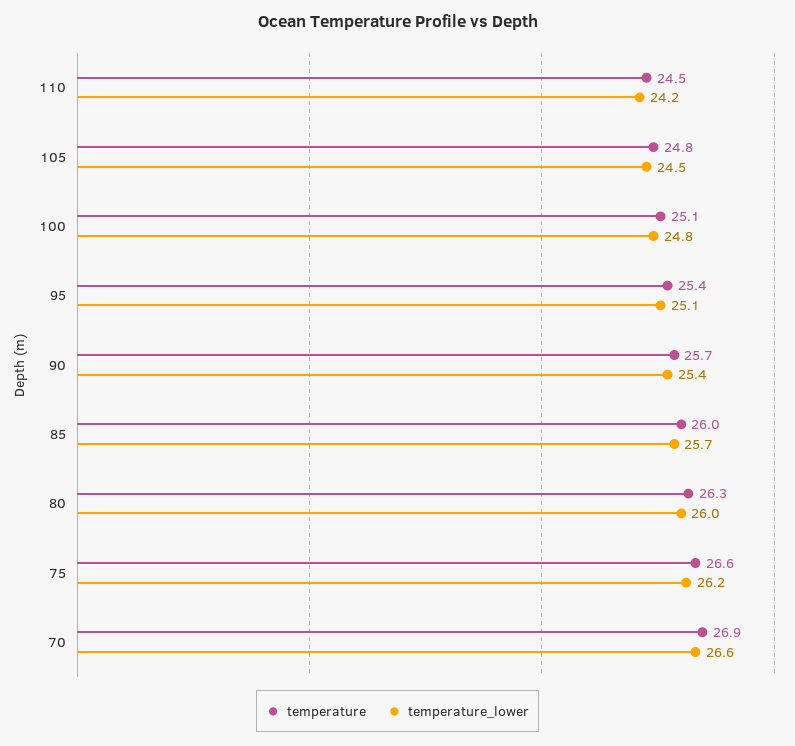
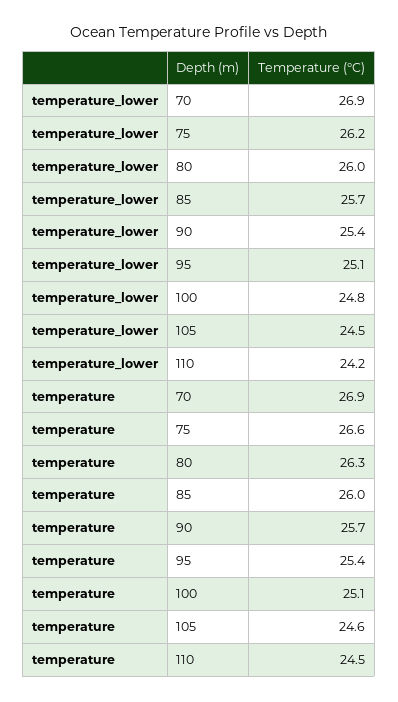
temperature, 105: 24.8 -> 24.6
temperature_lower, 70: 26.6 -> 26.9

